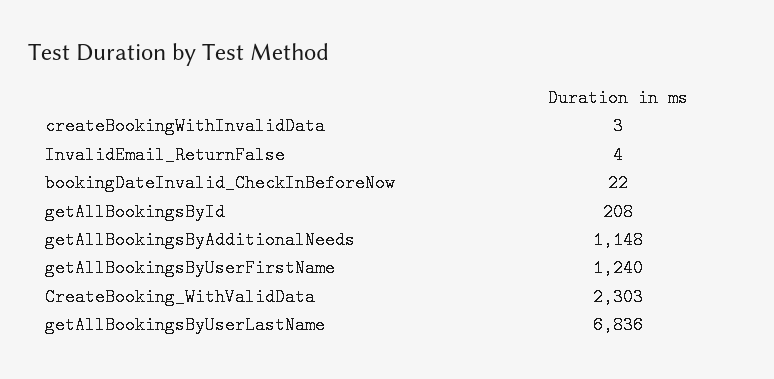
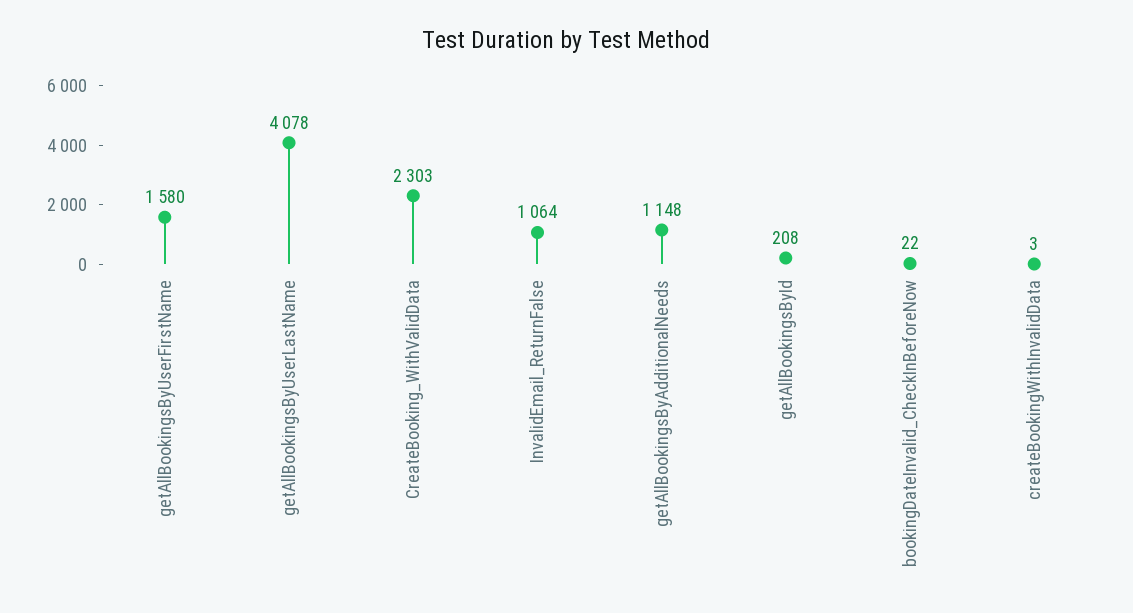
InvalidEmail_ReturnFalse: 4 -> 1064
getAllBookingsByUserFirstName: 1240 -> 1580
getAllBookingsByUserLastName: 6836 -> 4078

